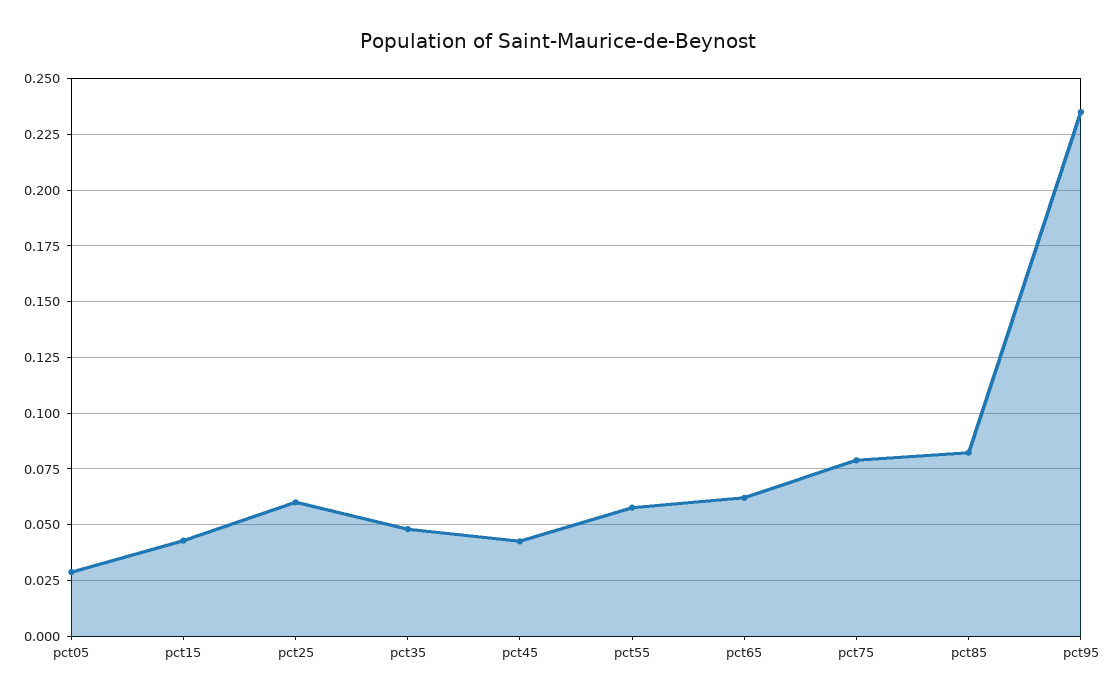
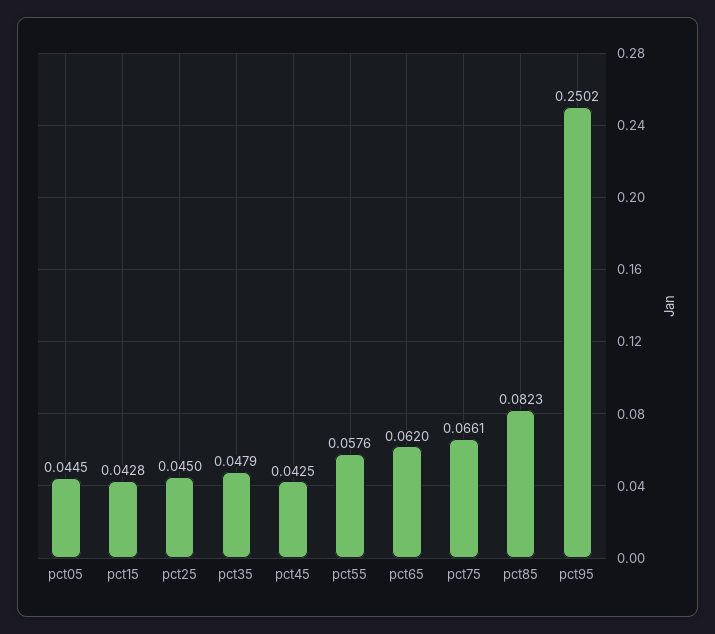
pct05: 0.03 -> 0.0445
pct25: 0.06 -> 0.045
pct75: 0.08 -> 0.0661
pct95: 0.235 -> 0.2502

